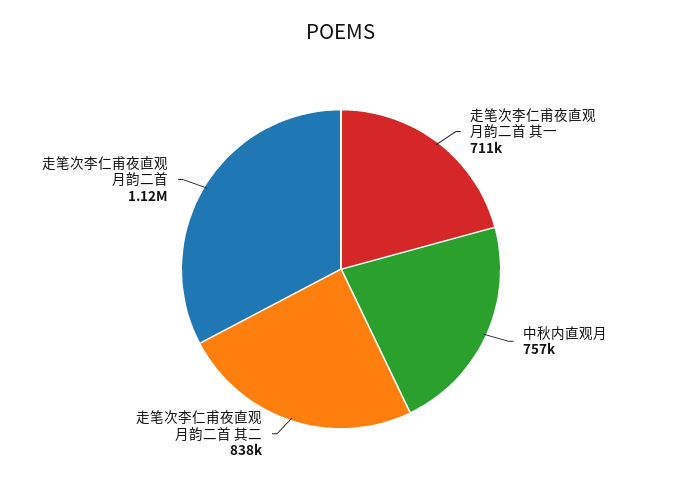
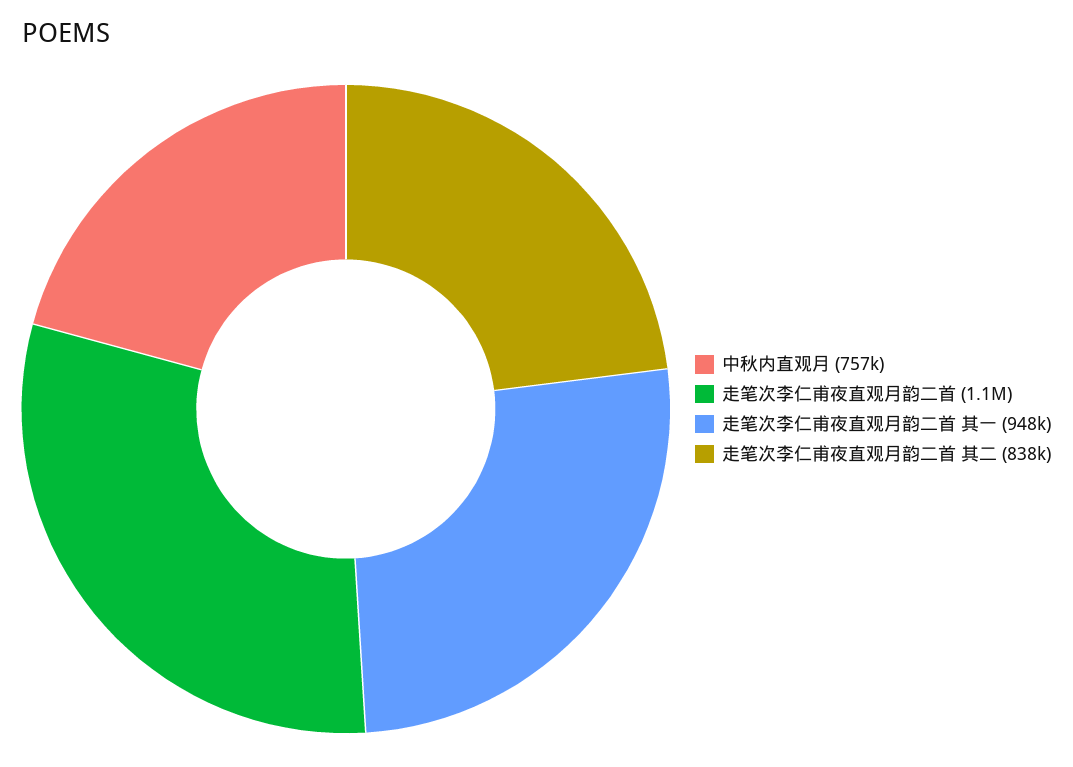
走笔次李仁甫夜直观月韵二首 其一: 711000 -> 948000

